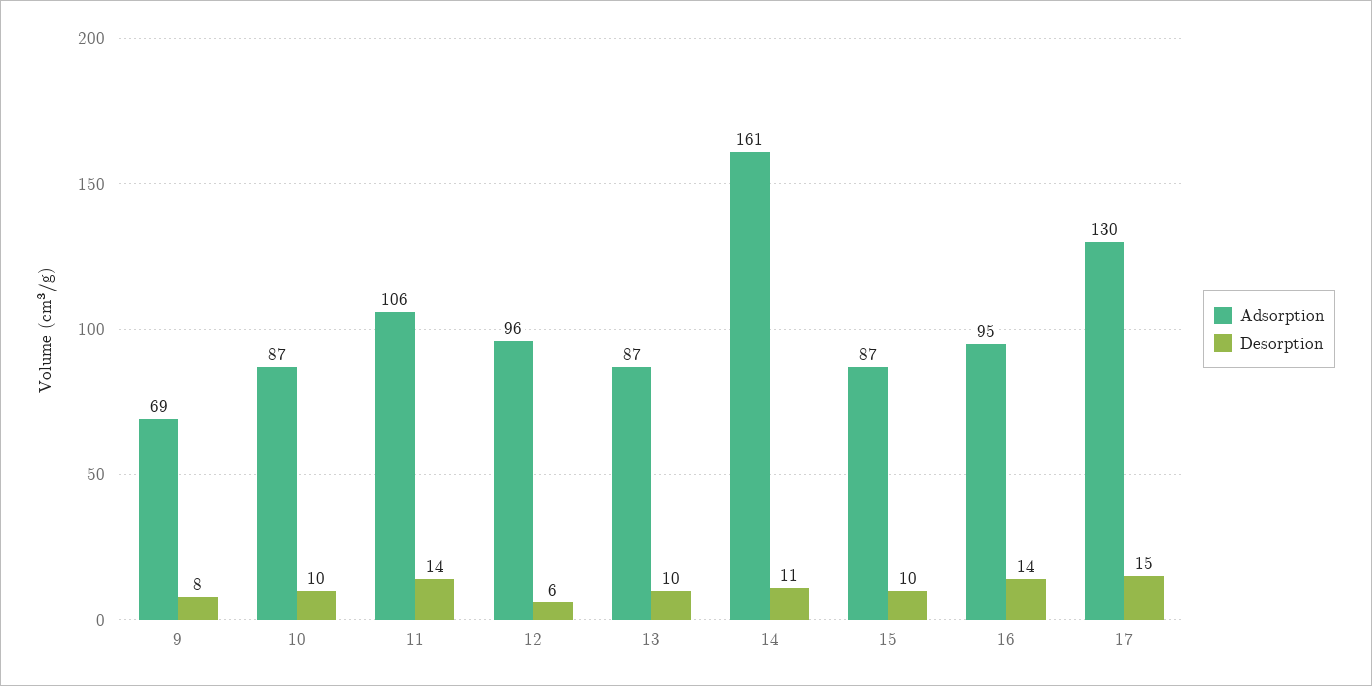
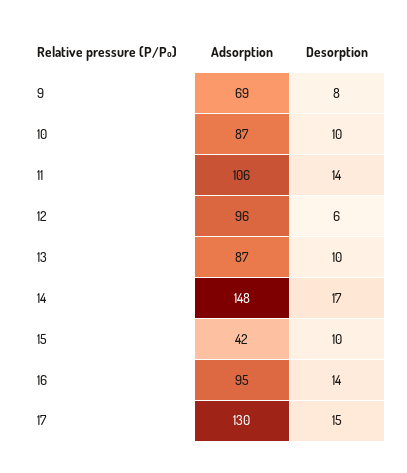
Adsorption, 14: 161 -> 148
Desorption, 14: 11 -> 17
Adsorption, 15: 87 -> 42

